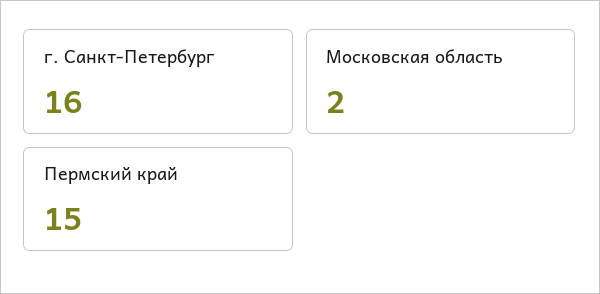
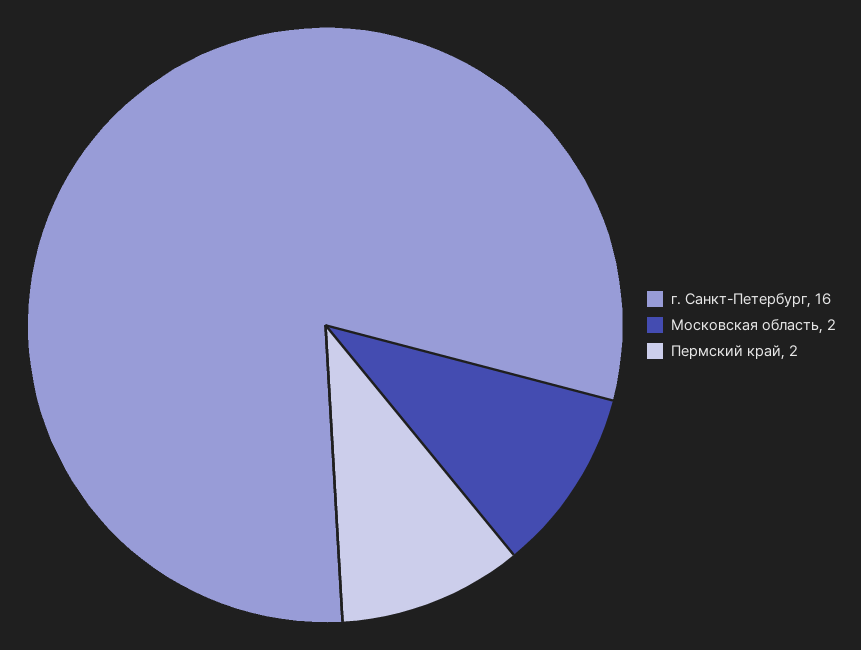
Пермский край: 15 -> 2

